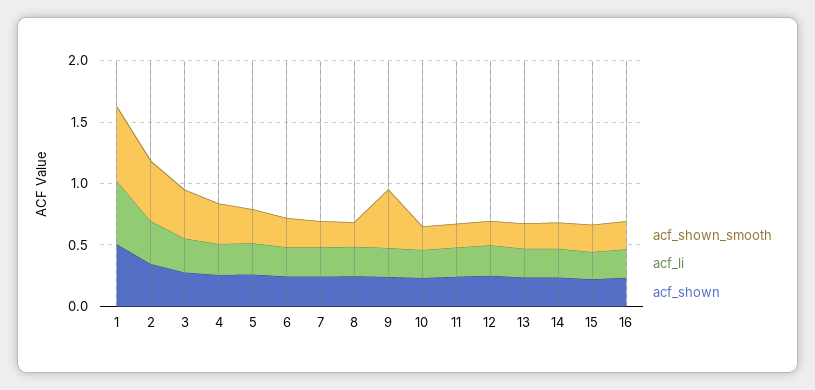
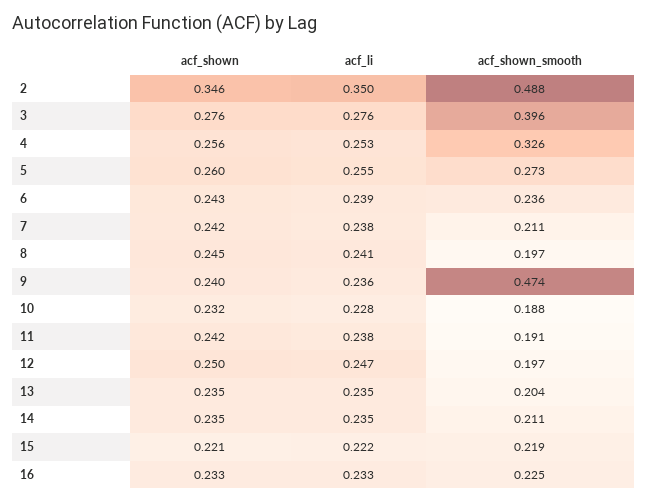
acf_shown_smooth, 1: 0.6 -> none
acf_li, 1: 0.5 -> none
acf_shown, 1: 0.5 -> none

